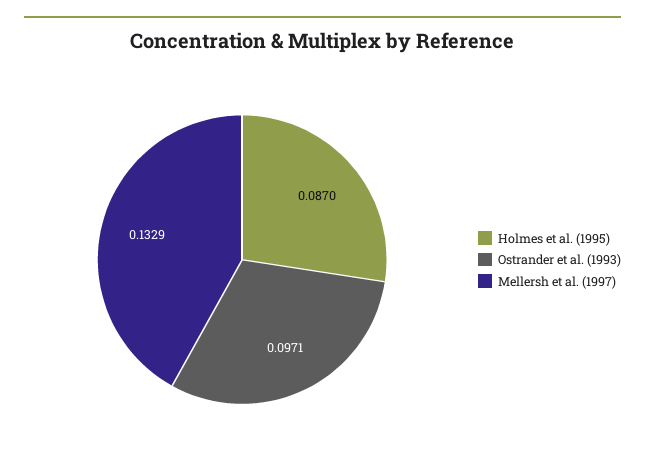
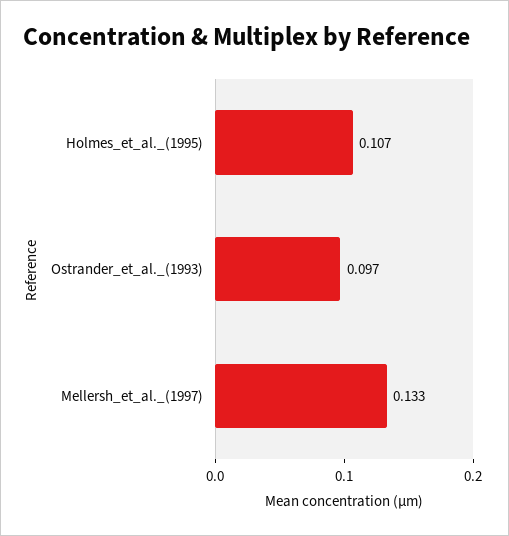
Holmes et al. (1995): 0.087 -> 0.107

